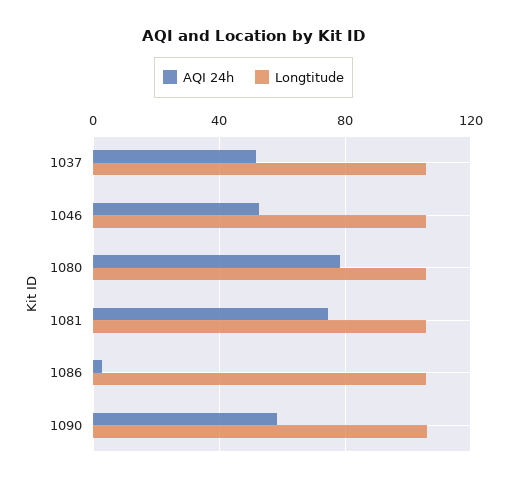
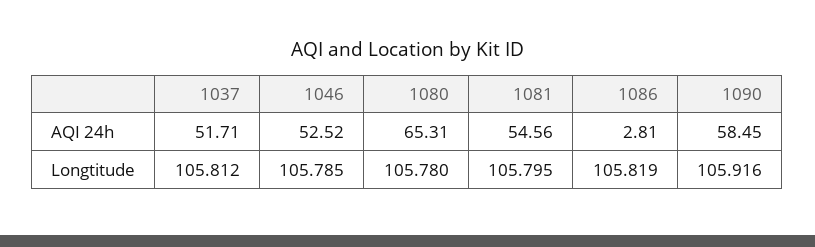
AQI 24h, 1080: 80 -> 65.31
AQI 24h, 1081: 75 -> 54.56

